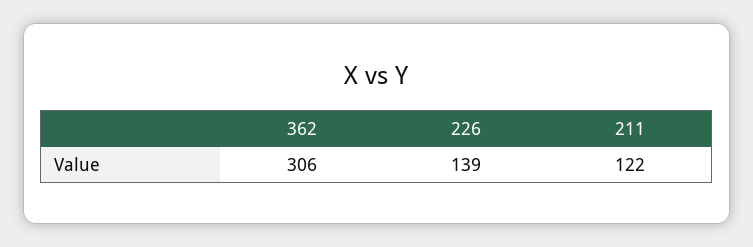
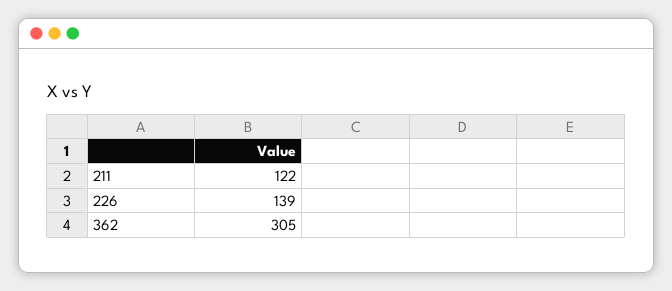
362: 306 -> 305

